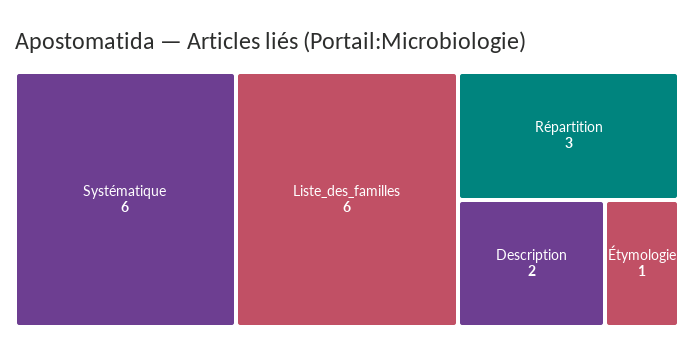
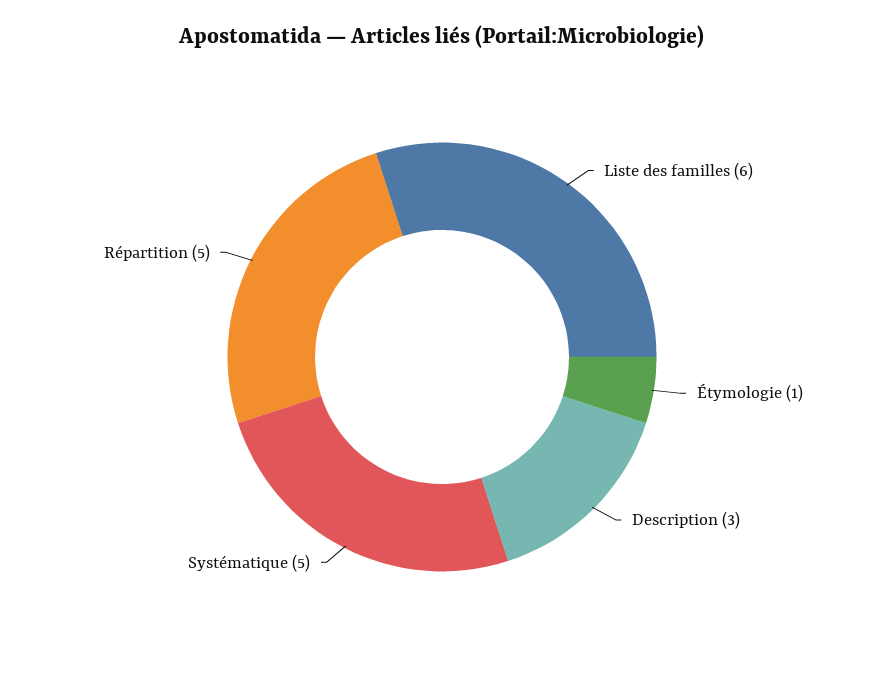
Systématique: 6 -> 5
Répartition: 3 -> 5
Description: 2 -> 3

